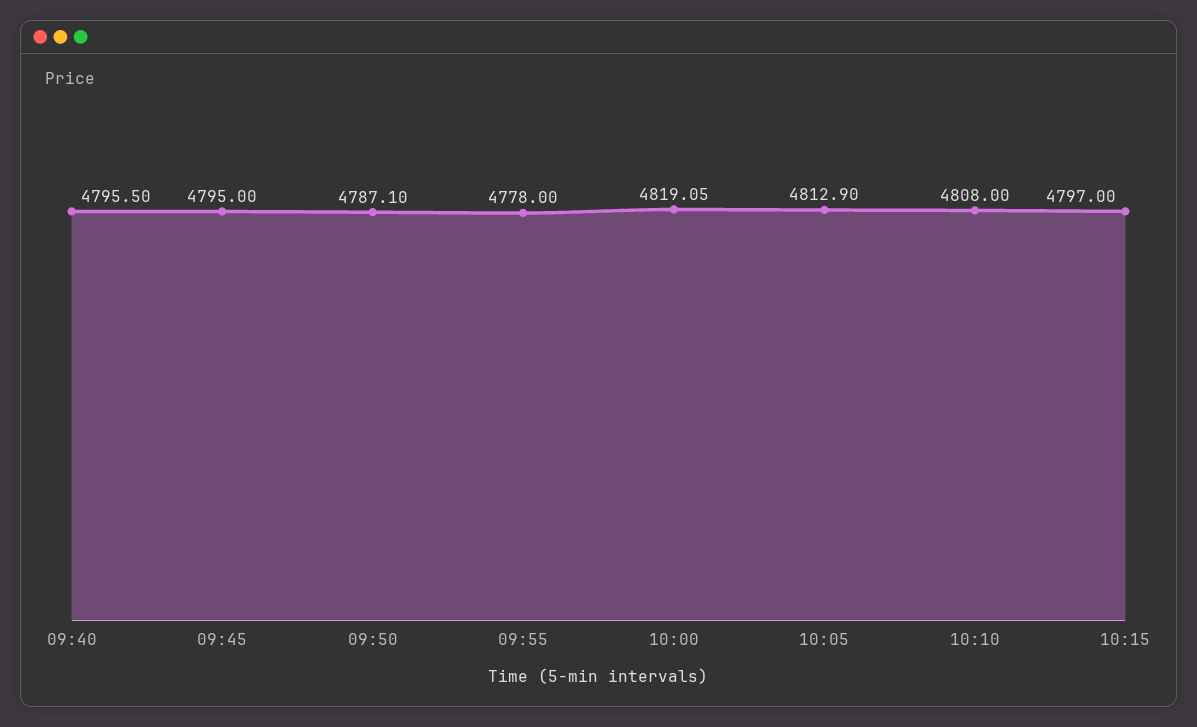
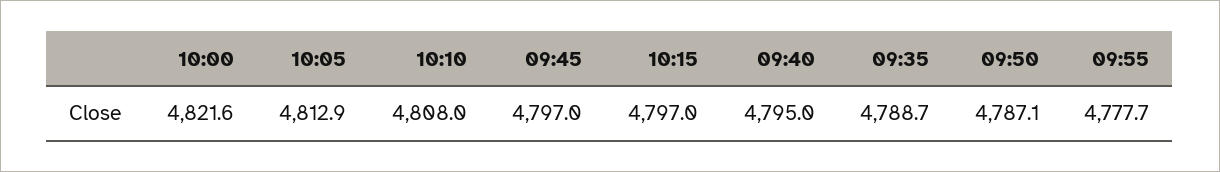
09:40: 4795.5 -> 4795
09:45: 4795 -> 4797
09:55: 4778 -> 4777.7
10:00: 4819.05 -> 4821.6
09:35: none -> 4788.7

